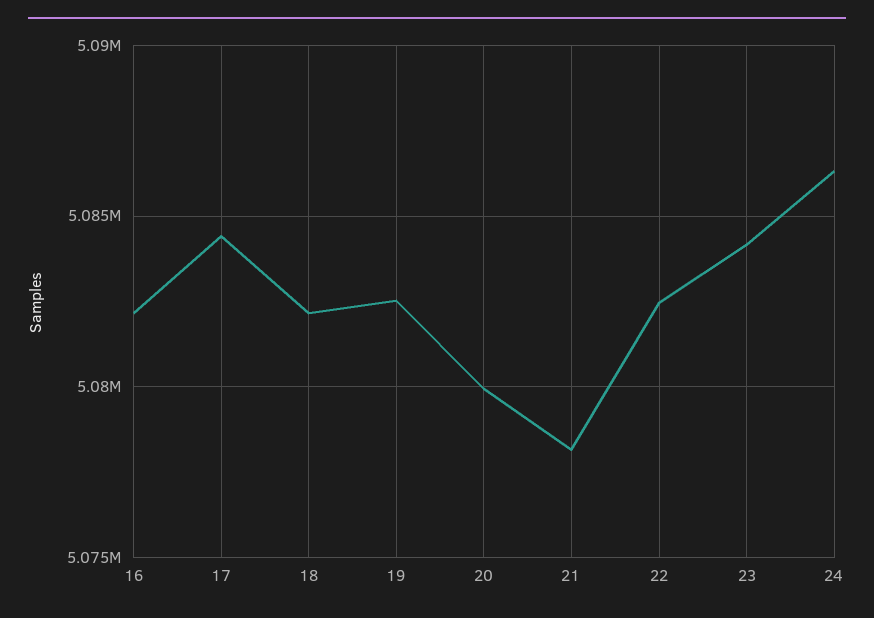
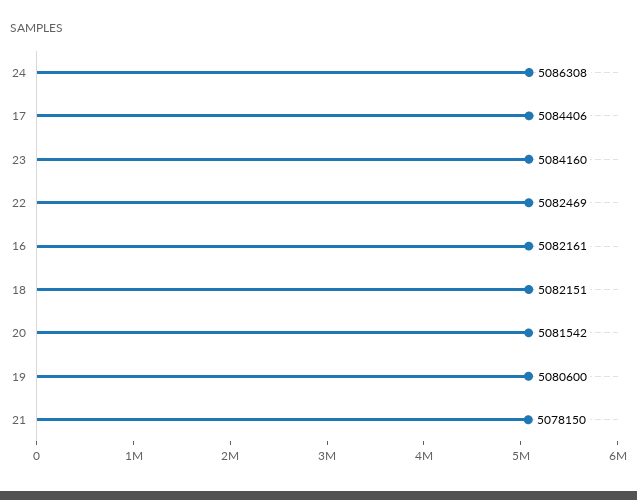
19: 5082500 -> 5080600
20: 5080000 -> 5081542

